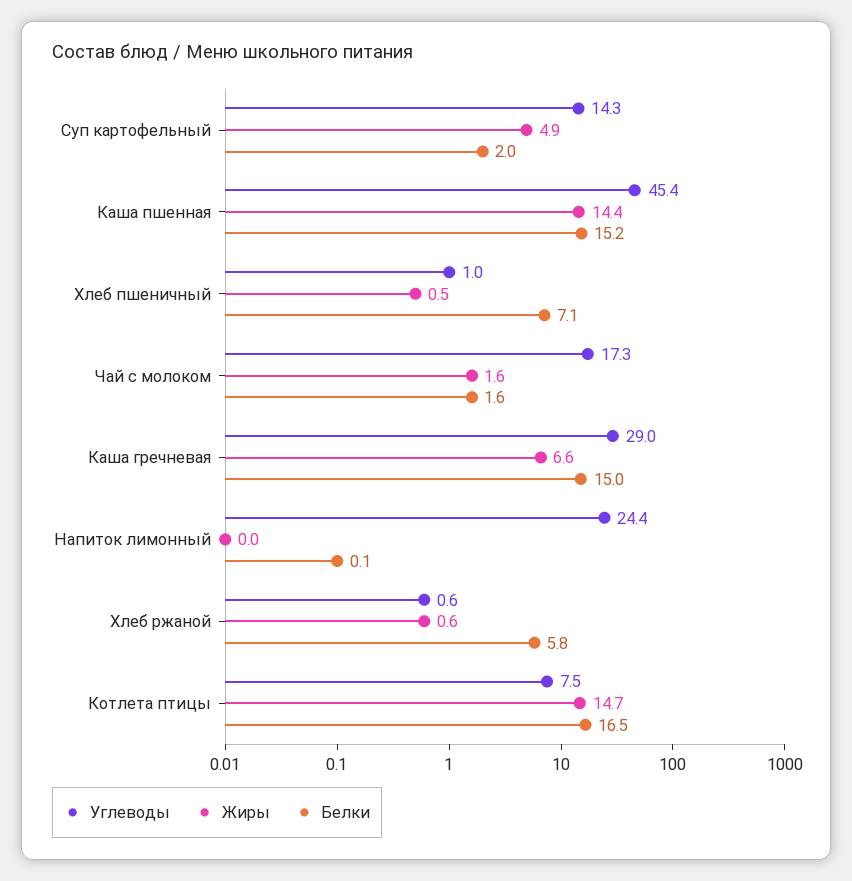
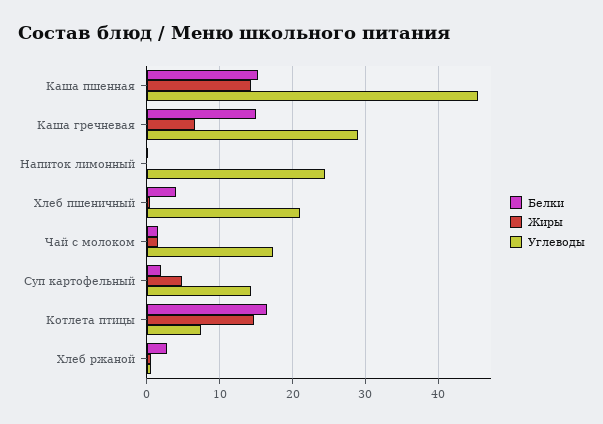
Углеводы, Хлеб пшеничный: 1 -> 21
Белки, Хлеб пшеничный: 7.1 -> 4
Белки, Хлеб ржаной: 5.8 -> 3

